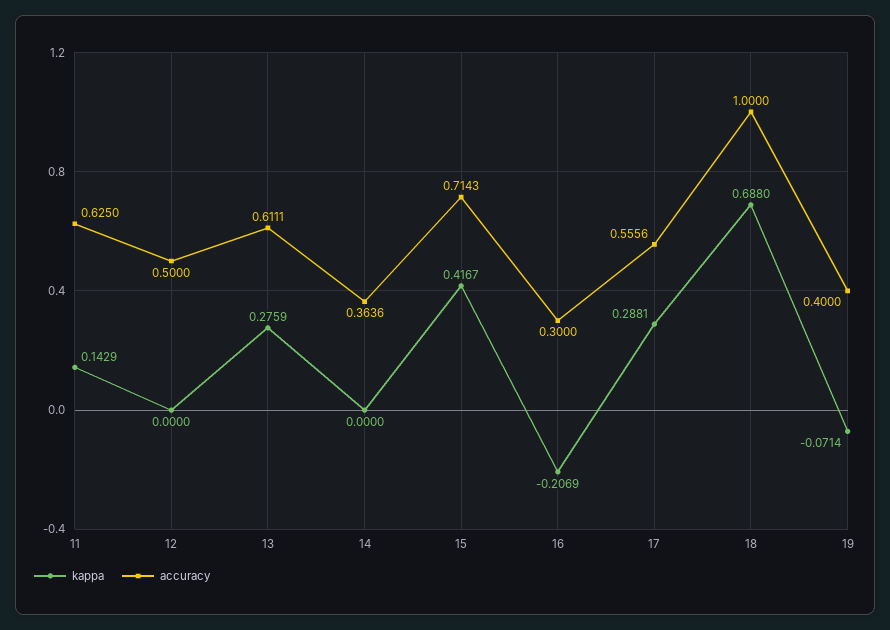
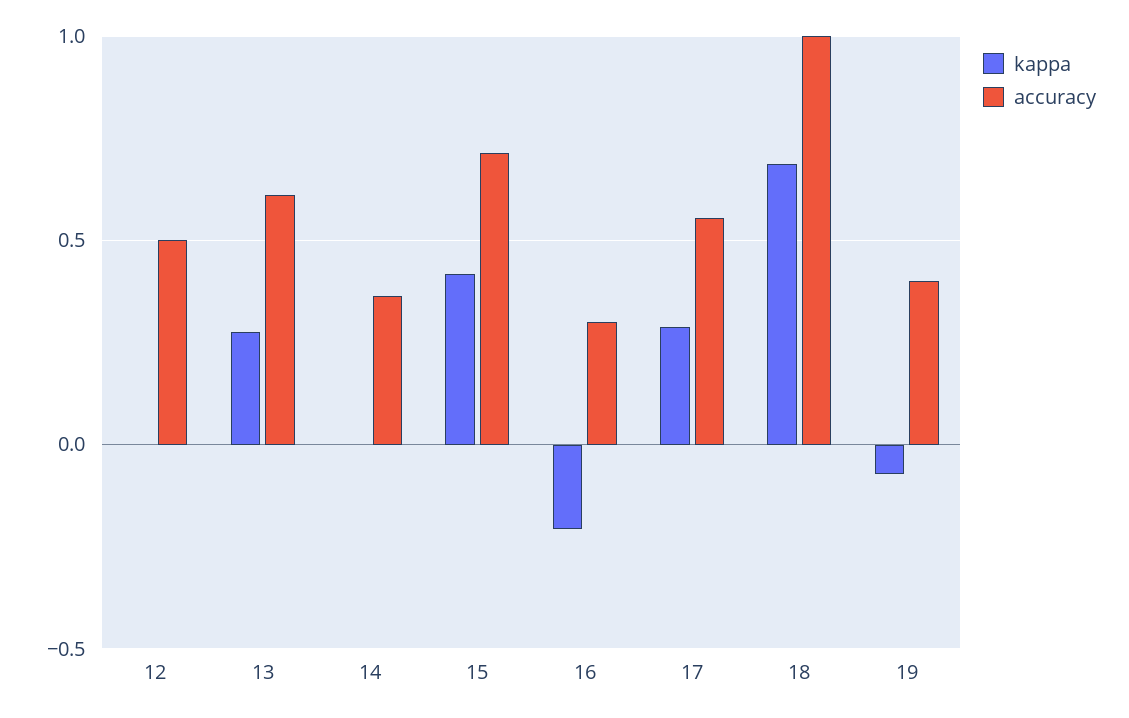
kappa, 11: 0.1429 -> none
accuracy, 11: 0.625 -> none

